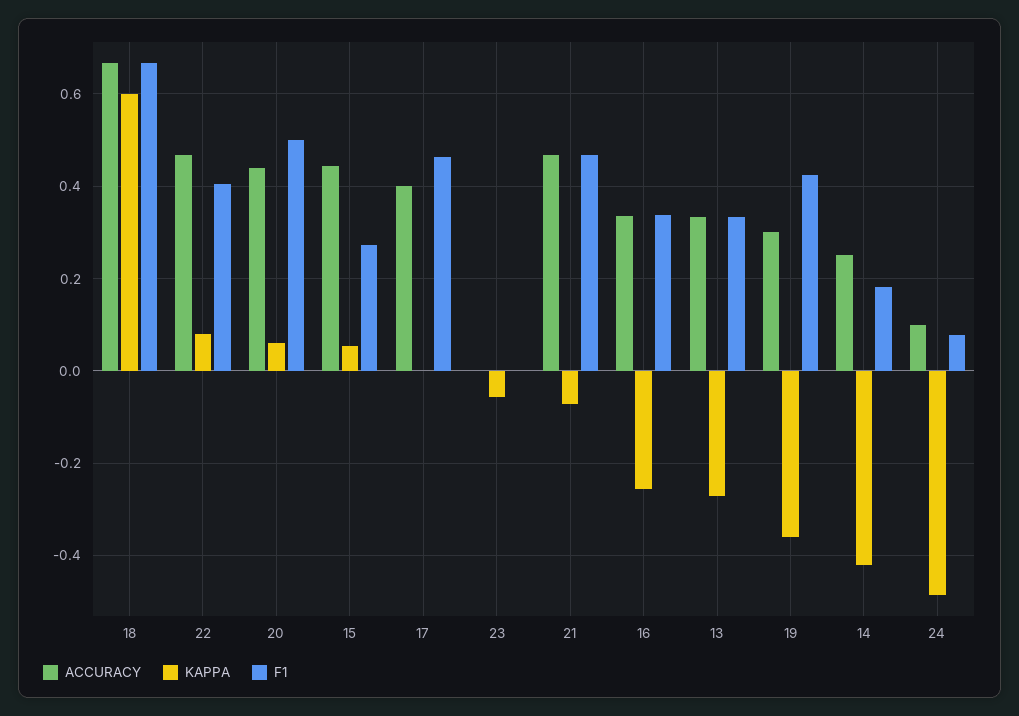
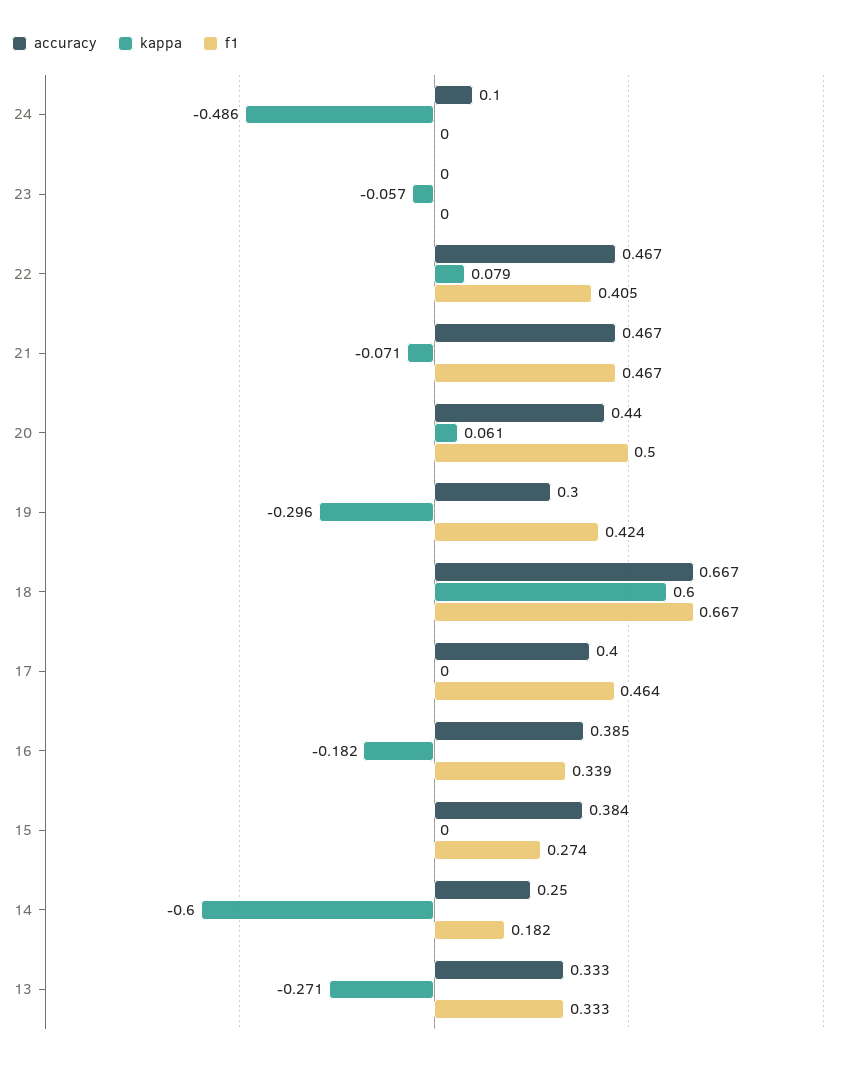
ACCURACY, 15: 0.44 -> 0.384
KAPPA, 15: 0.06 -> 0
ACCURACY, 16: 0.34 -> 0.385
KAPPA, 16: -0.26 -> -0.182
KAPPA, 19: -0.36 -> -0.296
KAPPA, 14: -0.42 -> -0.6
F1, 24: 0.08 -> 0

